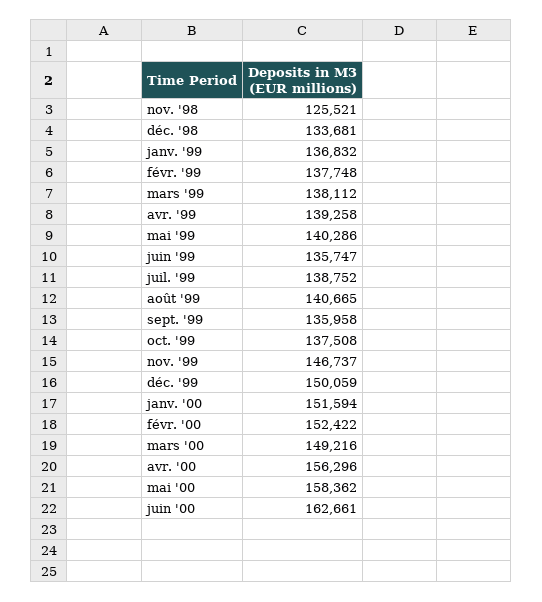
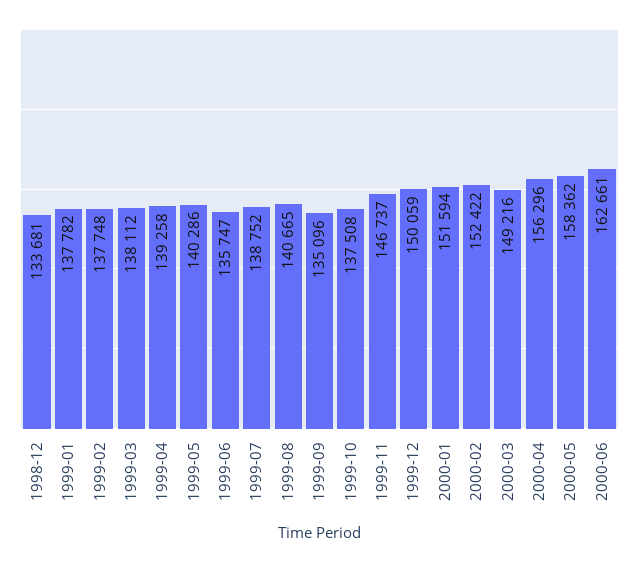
nov. '98: 125521 -> none
janv. '99: 136832 -> 137782
sept. '99: 135958 -> 135096

